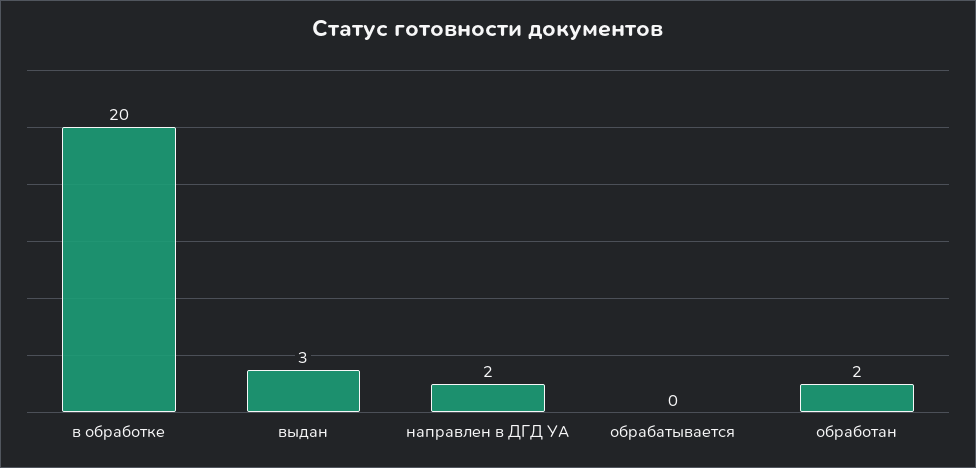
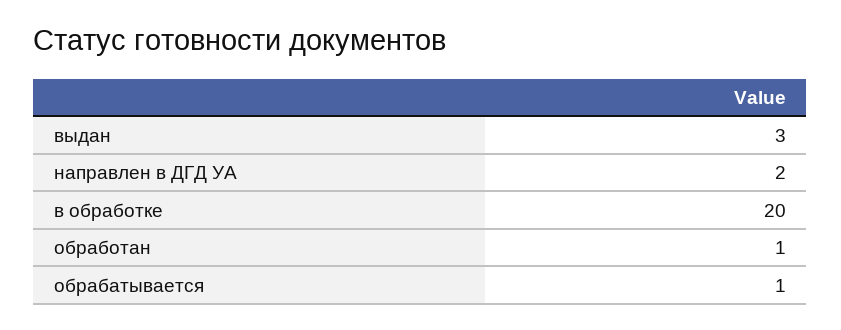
обрабатывается: 0 -> 1
обработан: 2 -> 1

